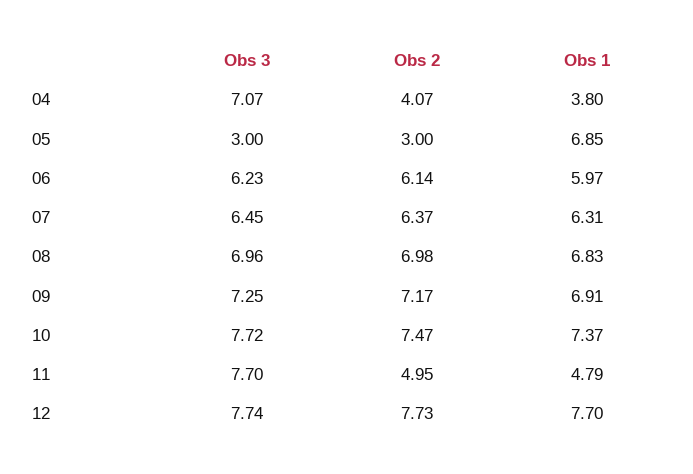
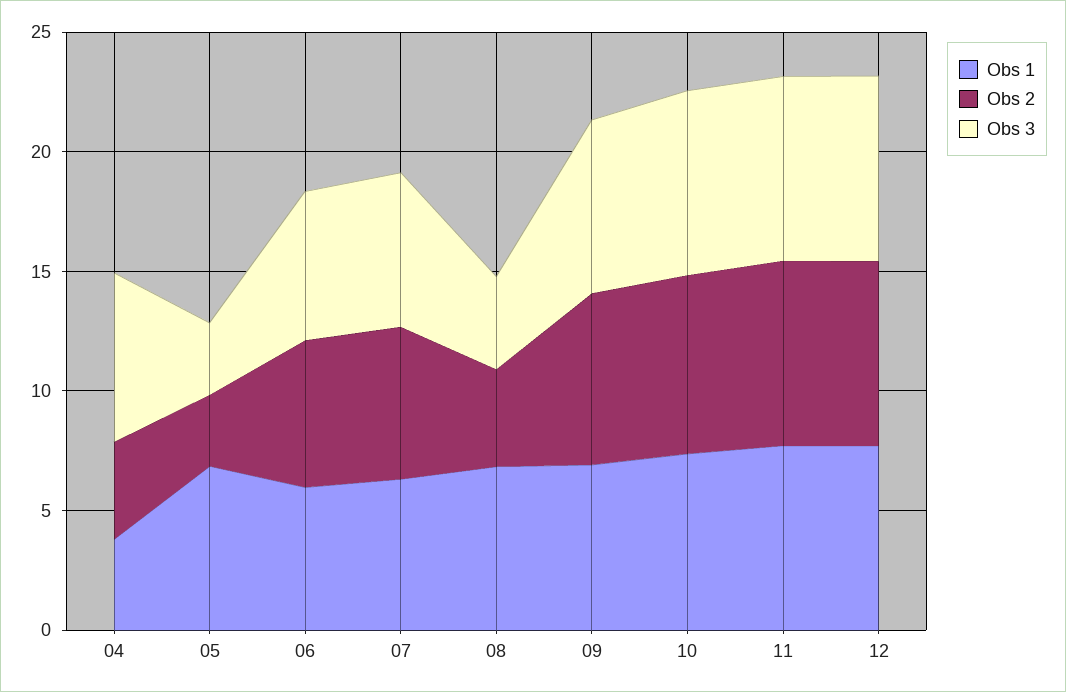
Obs 3, 08: 6.96 -> 4
Obs 2, 08: 6.98 -> 4
Obs 2, 11: 4.95 -> 8
Obs 1, 11: 4.79 -> 8

